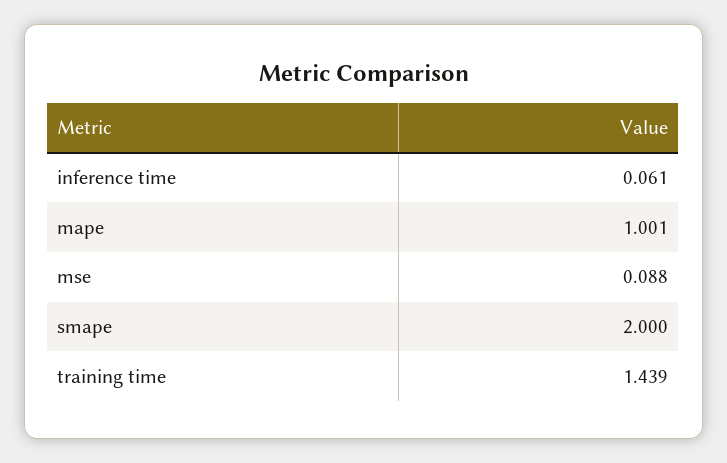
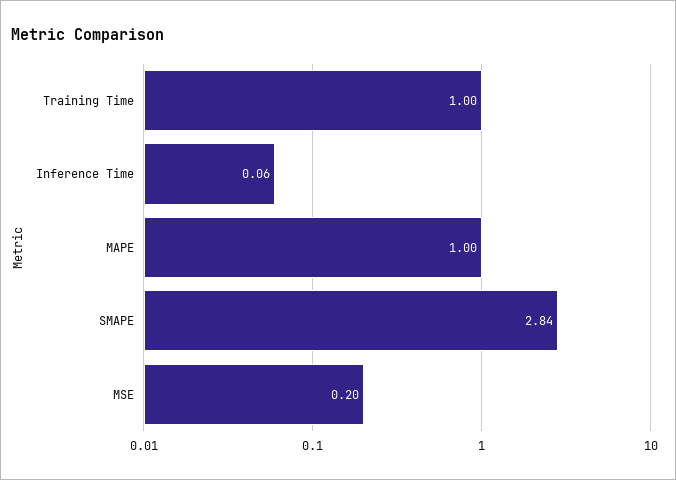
mse: 0.088 -> 0.2
smape: 2 -> 2.84
training time: 1.439 -> 1

